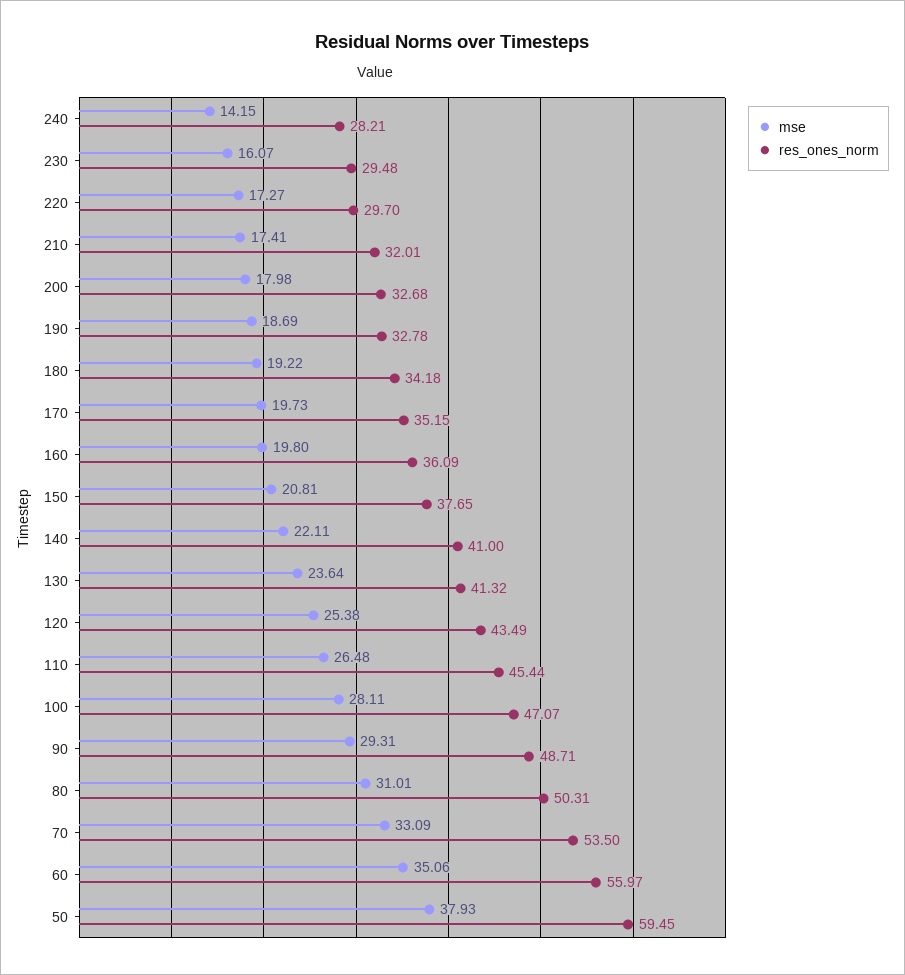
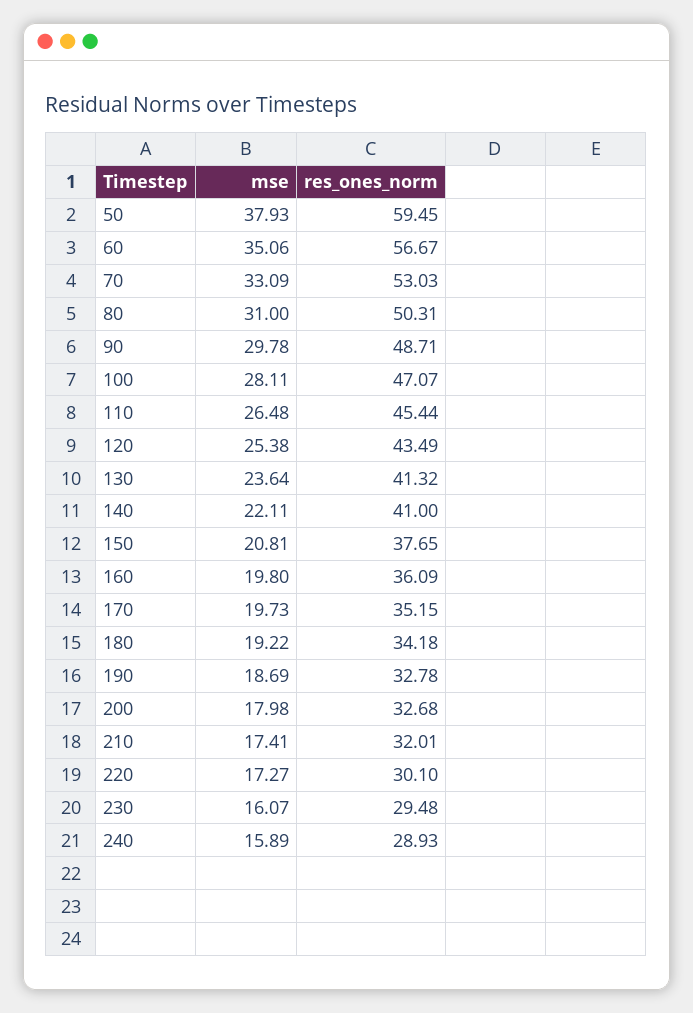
mse, 240: 14.15 -> 15.89
res_ones_norm, 240: 28.21 -> 28.93
res_ones_norm, 220: 29.7 -> 30.1
mse, 90: 29.31 -> 29.78
mse, 80: 31.01 -> 31
res_ones_norm, 70: 53.5 -> 53.03
res_ones_norm, 60: 55.97 -> 56.67

